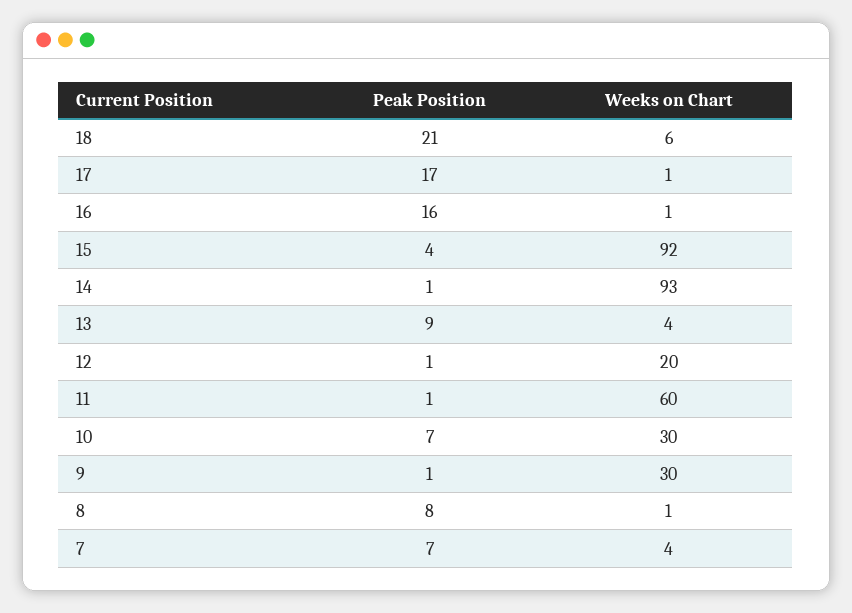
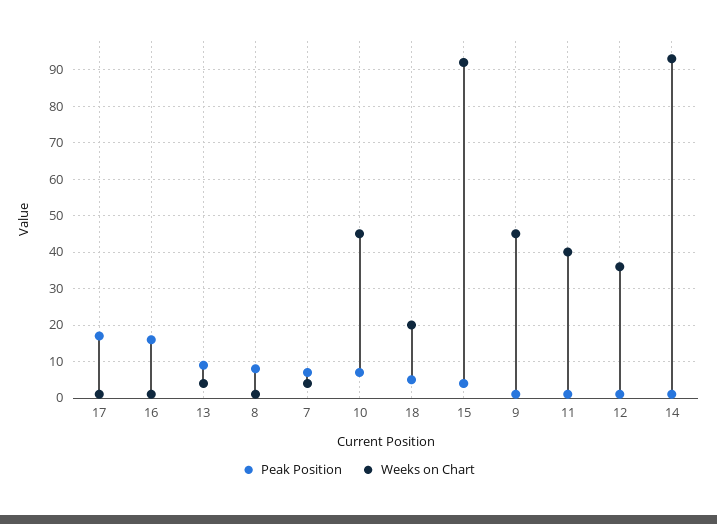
Peak Position, 18: 21 -> 5
Weeks on Chart, 18: 6 -> 20
Weeks on Chart, 12: 20 -> 35
Weeks on Chart, 11: 60 -> 40
Weeks on Chart, 10: 30 -> 45
Weeks on Chart, 9: 30 -> 45

